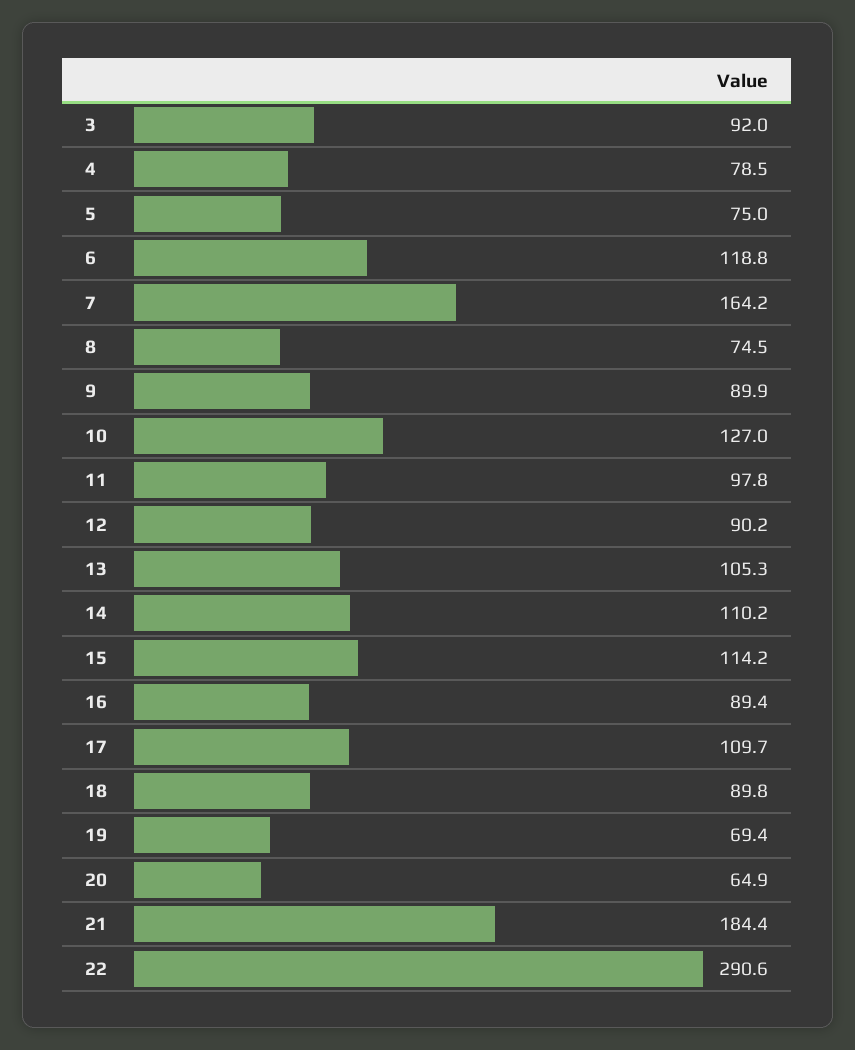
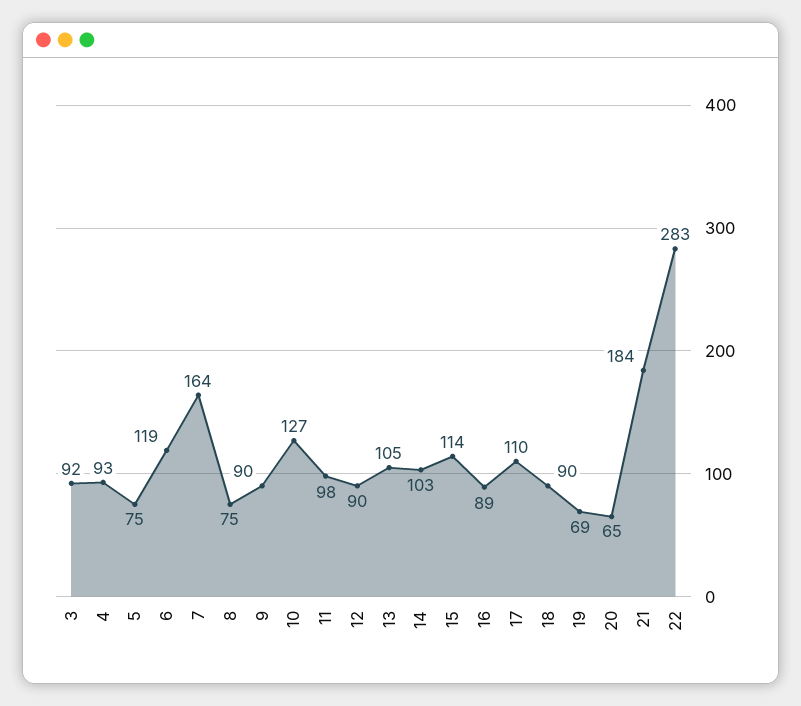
4: 78.5 -> 93
14: 110.2 -> 103
22: 290.6 -> 283

